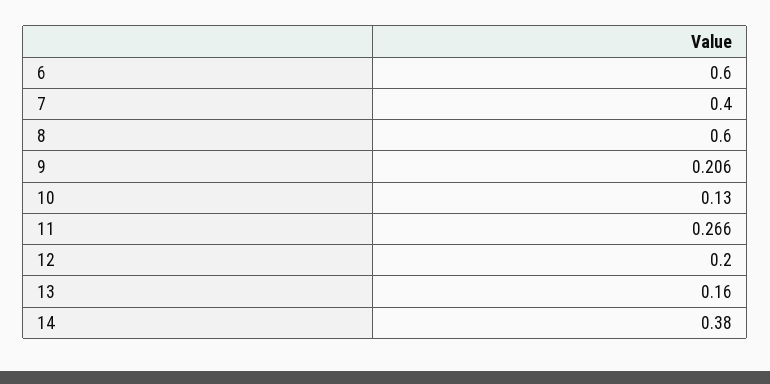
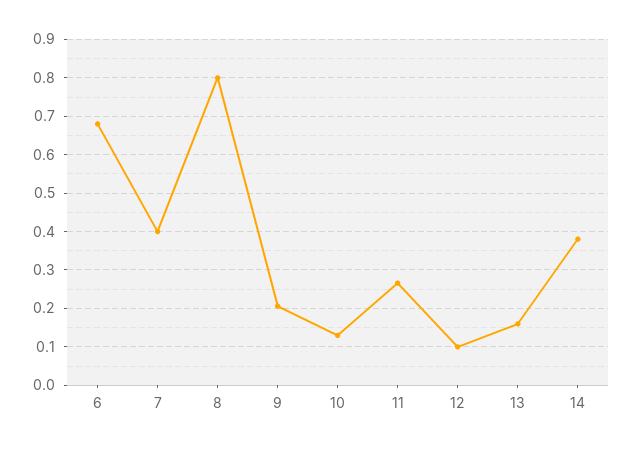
6: 0.6 -> 0.68
8: 0.6 -> 0.8
12: 0.2 -> 0.1

